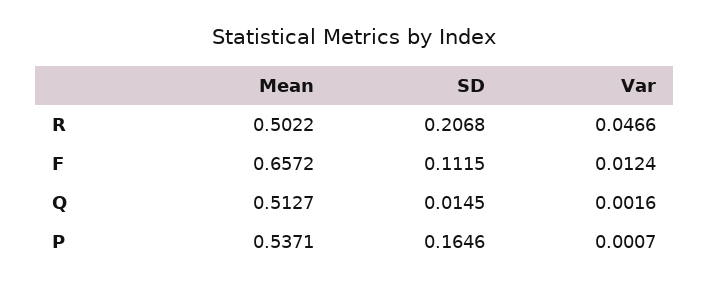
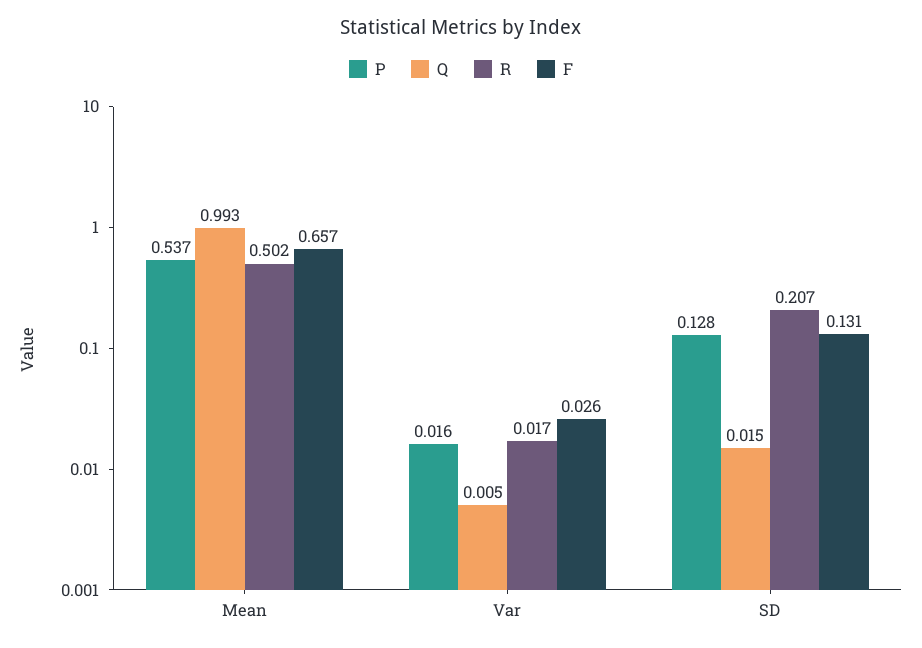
R, Var: 0.0466 -> 0.017
F, SD: 0.1115 -> 0.131
F, Var: 0.0124 -> 0.026
Q, Mean: 0.5127 -> 0.993
Q, Var: 0.0016 -> 0.005
P, SD: 0.1646 -> 0.128
P, Var: 0.0007 -> 0.016

